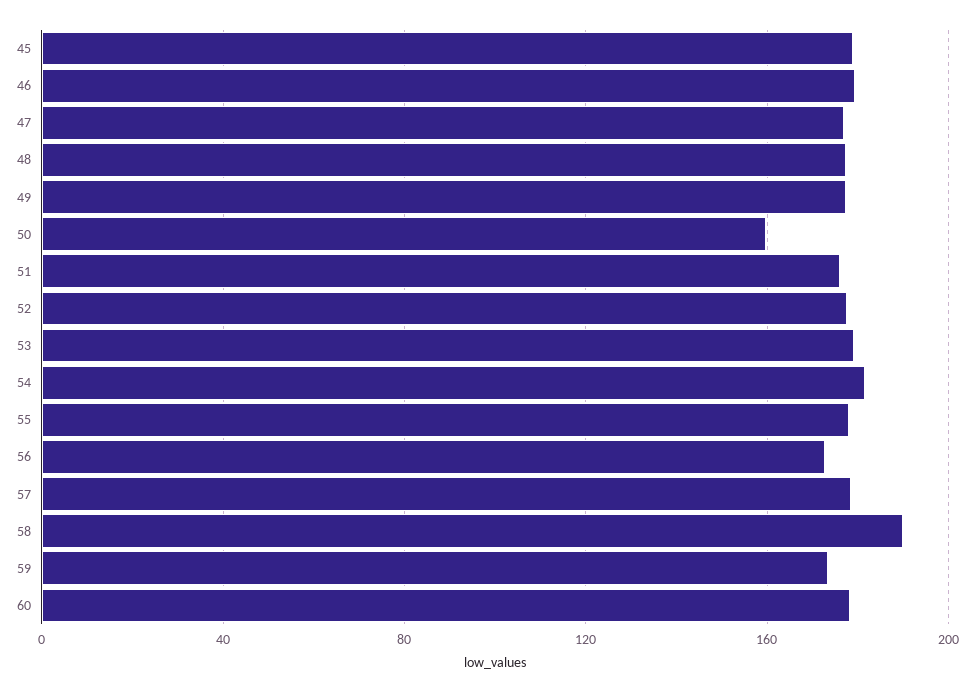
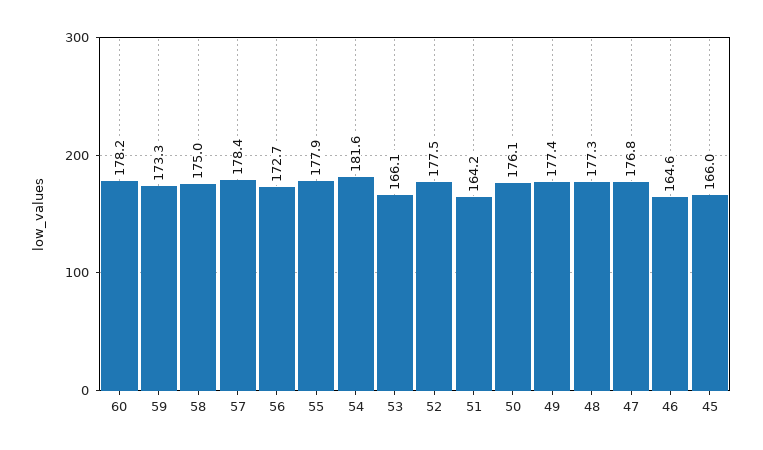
45: 180 -> 166
46: 180 -> 164.6
50: 160 -> 176.1
51: 175 -> 164.2
53: 180 -> 166.1
58: 190 -> 175

